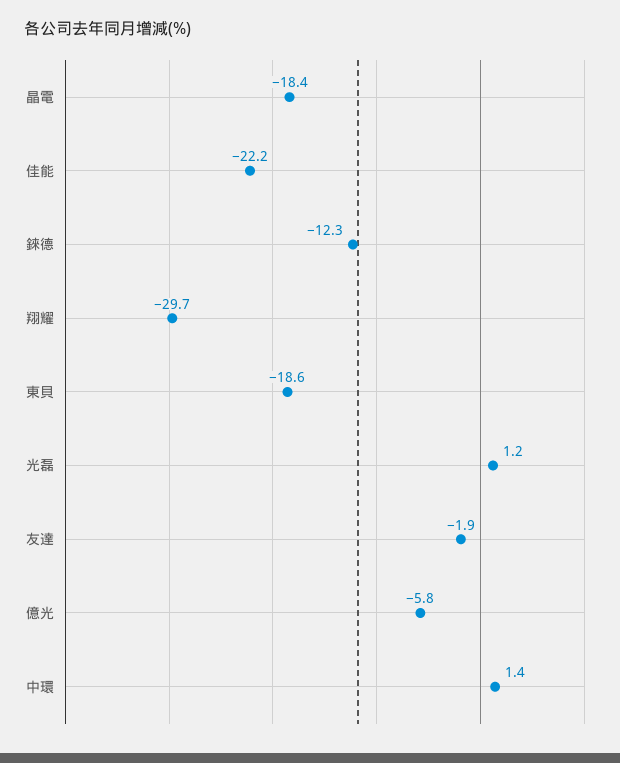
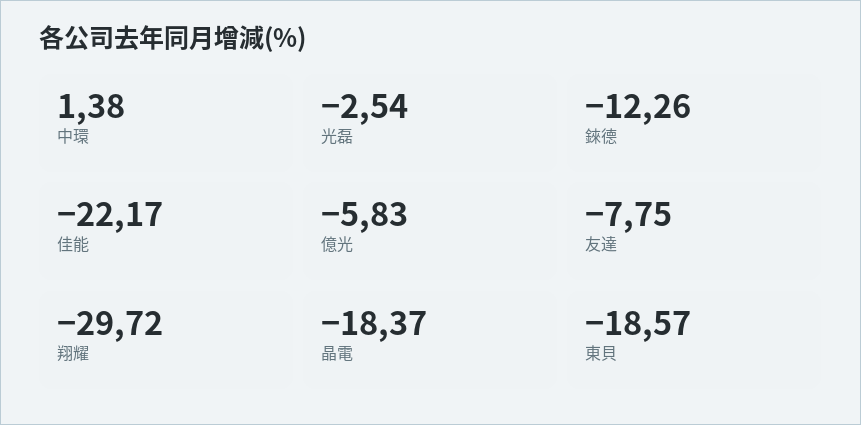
光磊: 1.2 -> -2.54
友達: -1.9 -> -7.75

